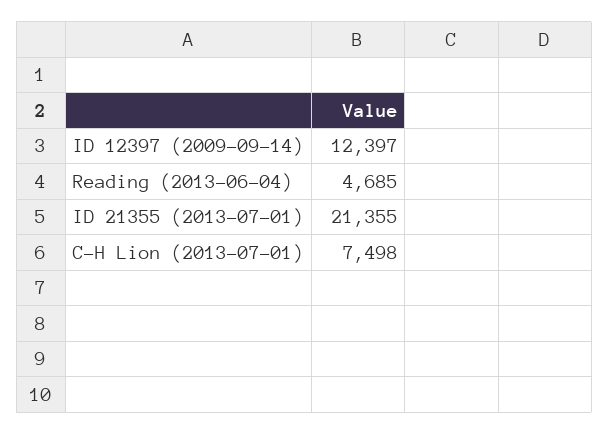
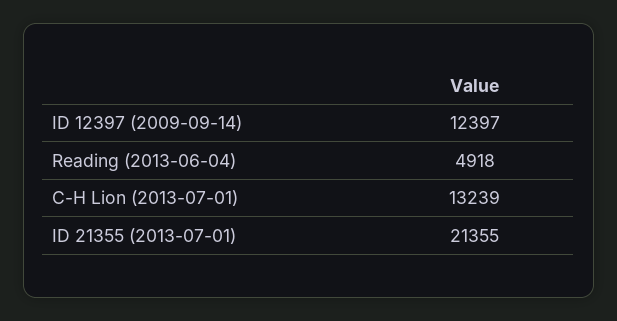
Reading (2013-06-04): 4685 -> 4918
C-H Lion (2013-07-01): 7498 -> 13239

